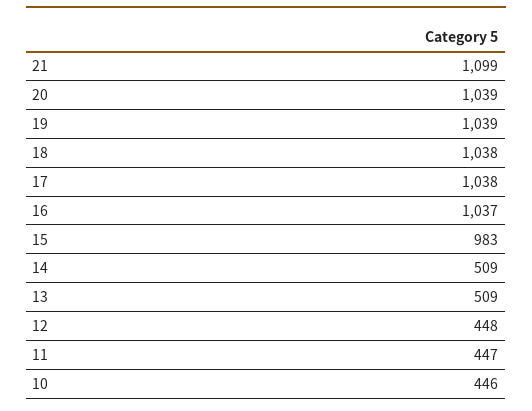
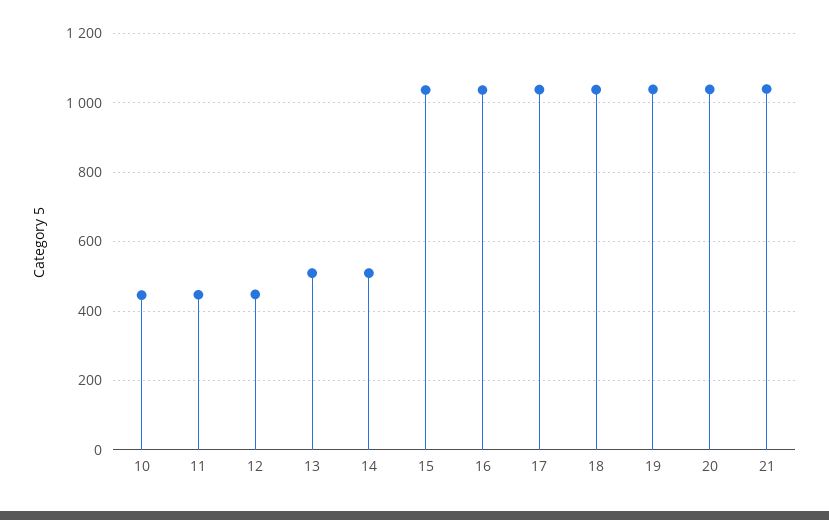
21: 1099 -> 1040
15: 983 -> 1040

